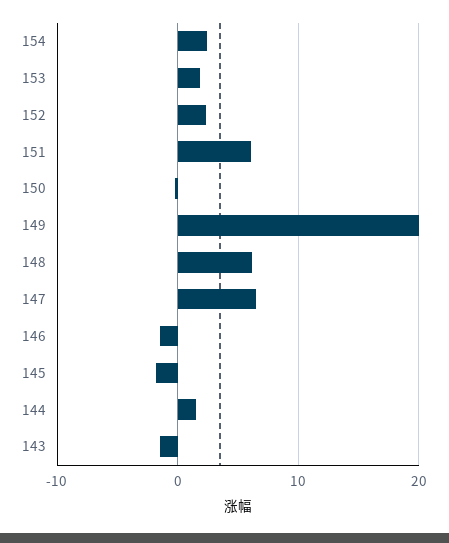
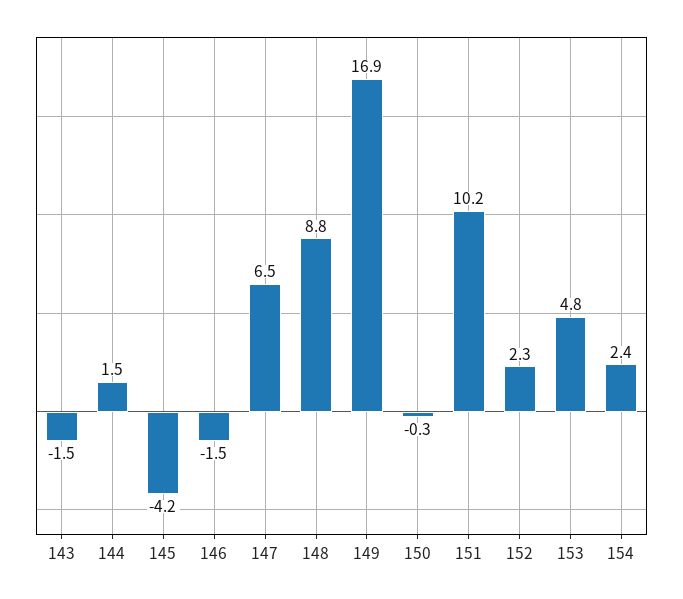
153: 2 -> 4.8
151: 6 -> 10.2
149: 20 -> 16.9
148: 6 -> 8.8
145: -2 -> -4.2

